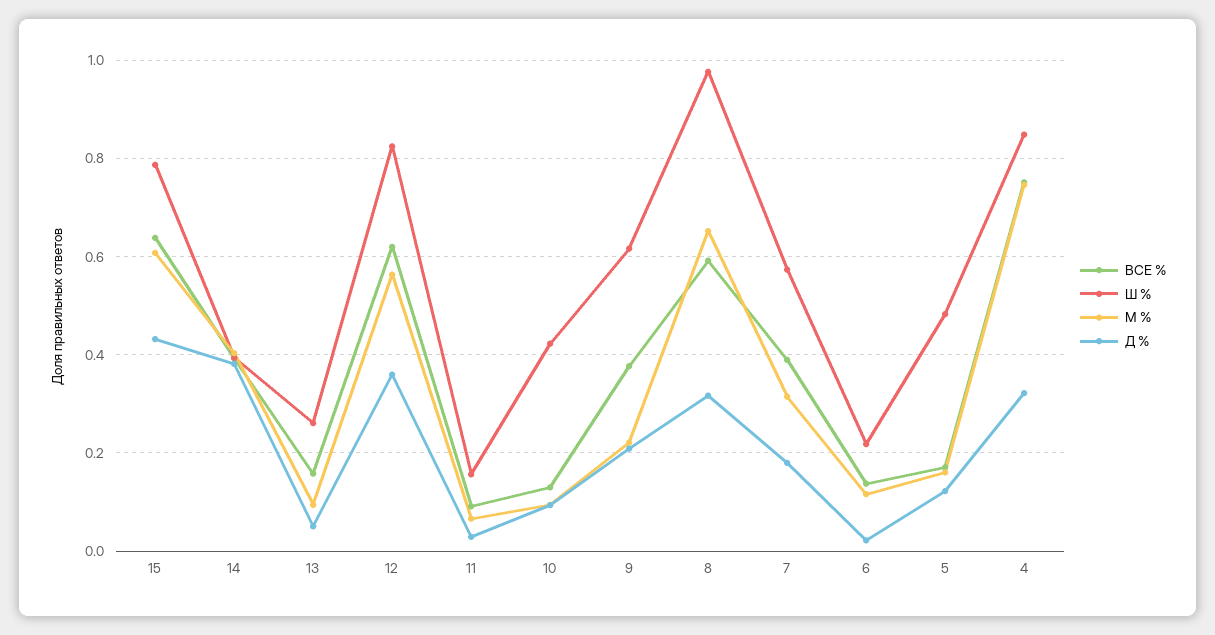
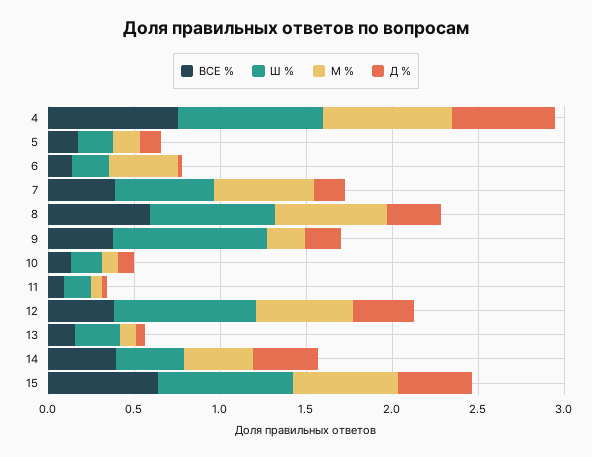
ВСЕ %, 12: 0.62 -> 0.4
Ш %, 10: 0.42 -> 0.2
Ш %, 9: 0.62 -> 0.9
Ш %, 8: 0.98 -> 0.7
М %, 7: 0.32 -> 0.6
М %, 6: 0.12 -> 0.4
Ш %, 5: 0.48 -> 0.2
Д %, 4: 0.32 -> 0.6

